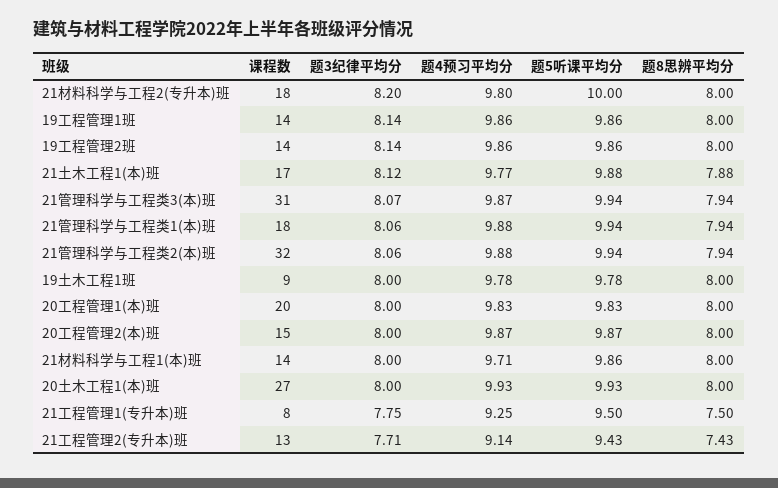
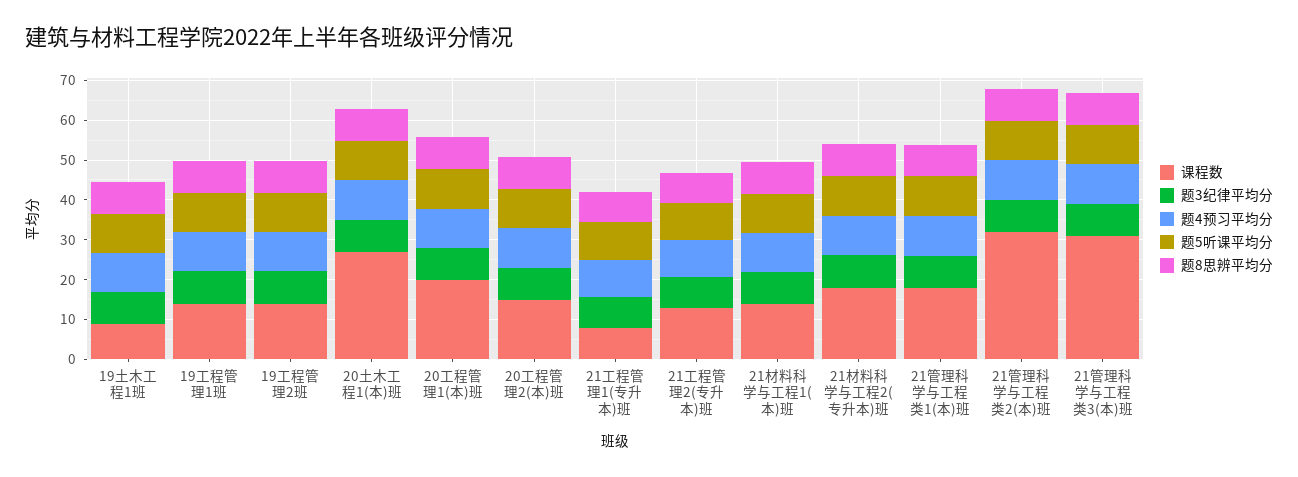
课程数, 21土木工程1(本)班: 17 -> none
题3纪律平均分, 21土木工程1(本)班: 8.12 -> none
题4预习平均分, 21土木工程1(本)班: 9.77 -> none
题5听课平均分, 21土木工程1(本)班: 9.88 -> none
题8思辨平均分, 21土木工程1(本)班: 7.88 -> none

